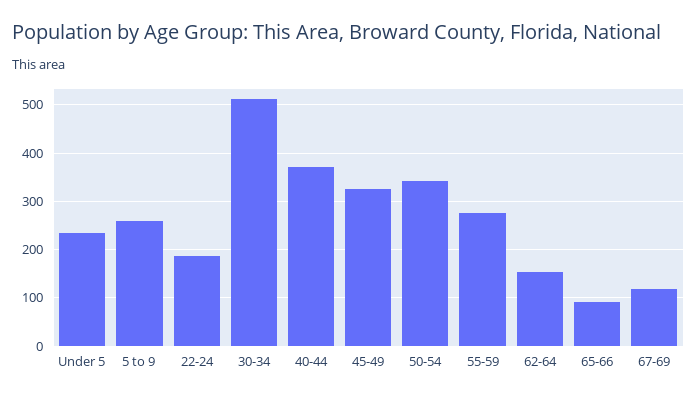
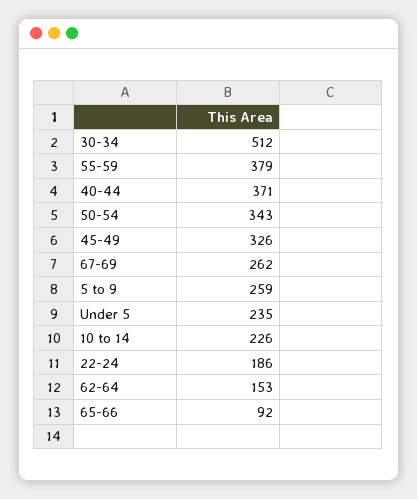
55-59: 280 -> 379
67-69: 120 -> 262
10 to 14: none -> 226

